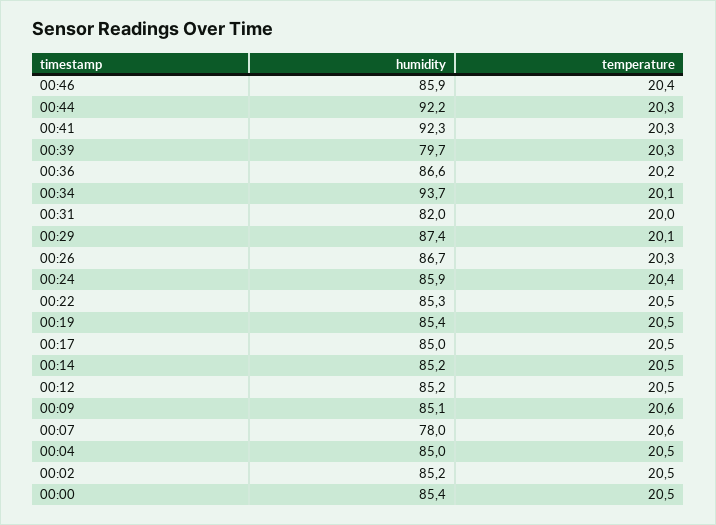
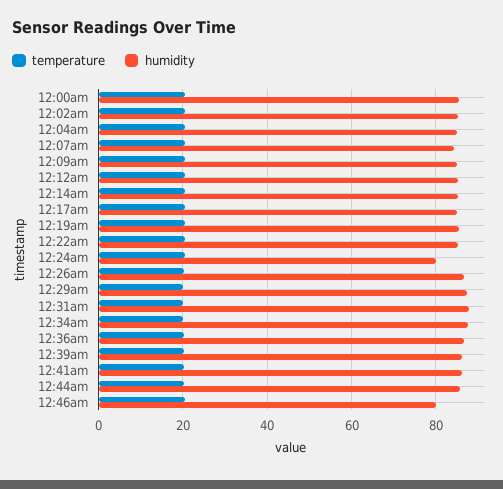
humidity, 00:46: 85.9 -> 80
humidity, 00:44: 92.2 -> 86
humidity, 00:41: 92.3 -> 86
humidity, 00:39: 79.7 -> 86
humidity, 00:34: 93.7 -> 88
humidity, 00:31: 82 -> 88
humidity, 00:24: 85.9 -> 80
humidity, 00:07: 78 -> 84

